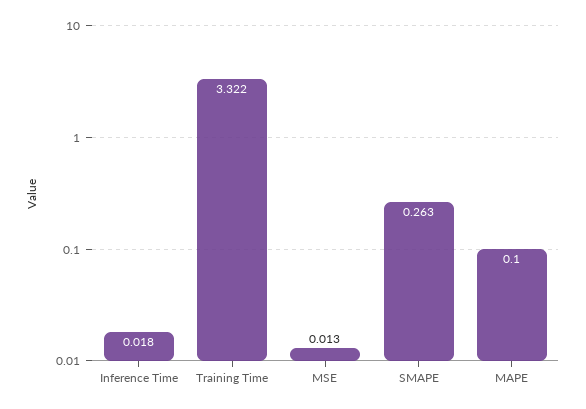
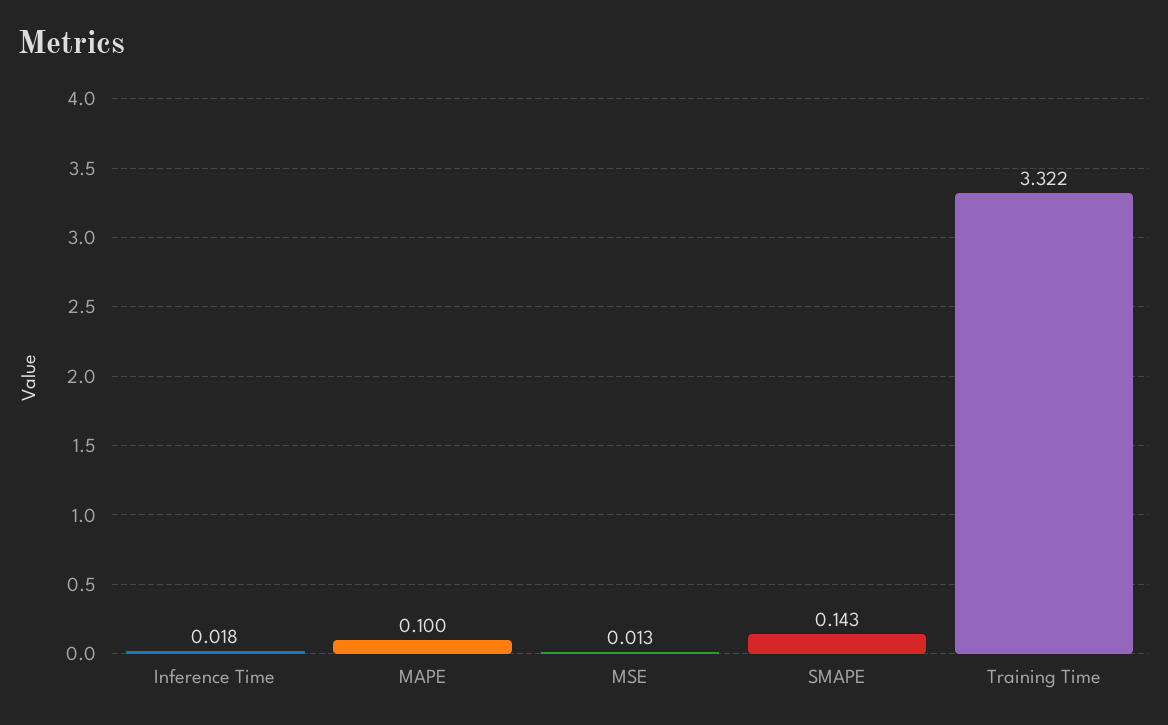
SMAPE: 0.263 -> 0.143

